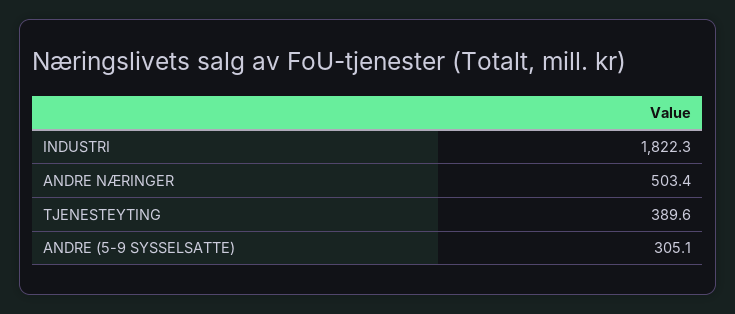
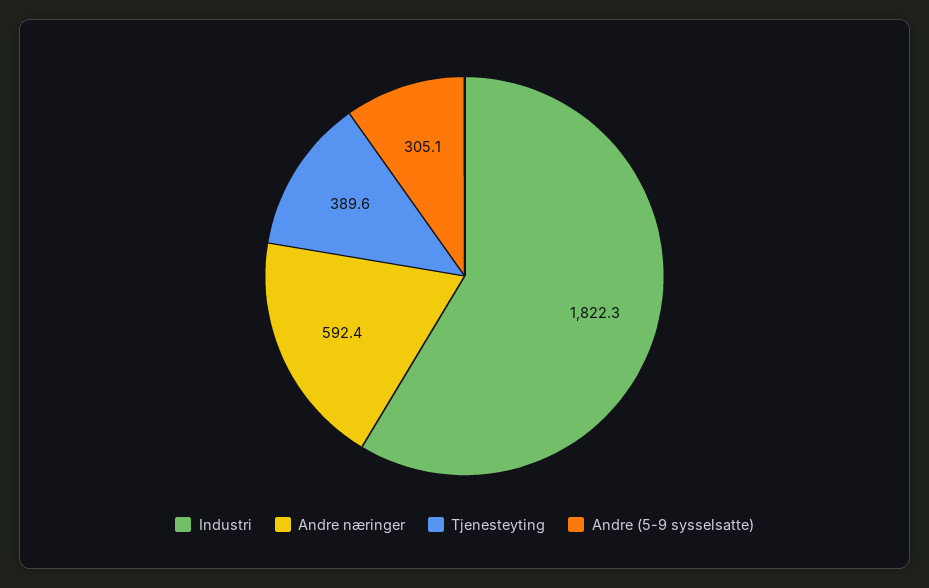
ANDRE NÆRINGER: 503.4 -> 592.4

